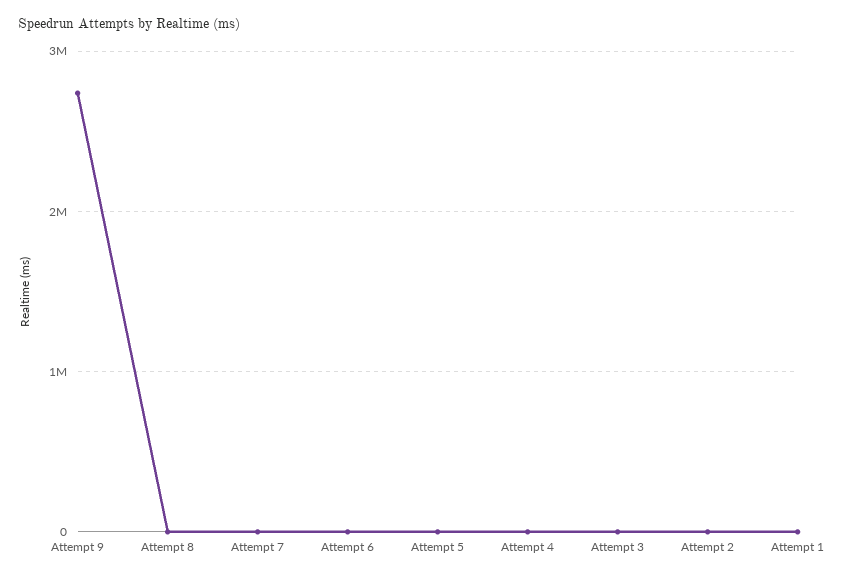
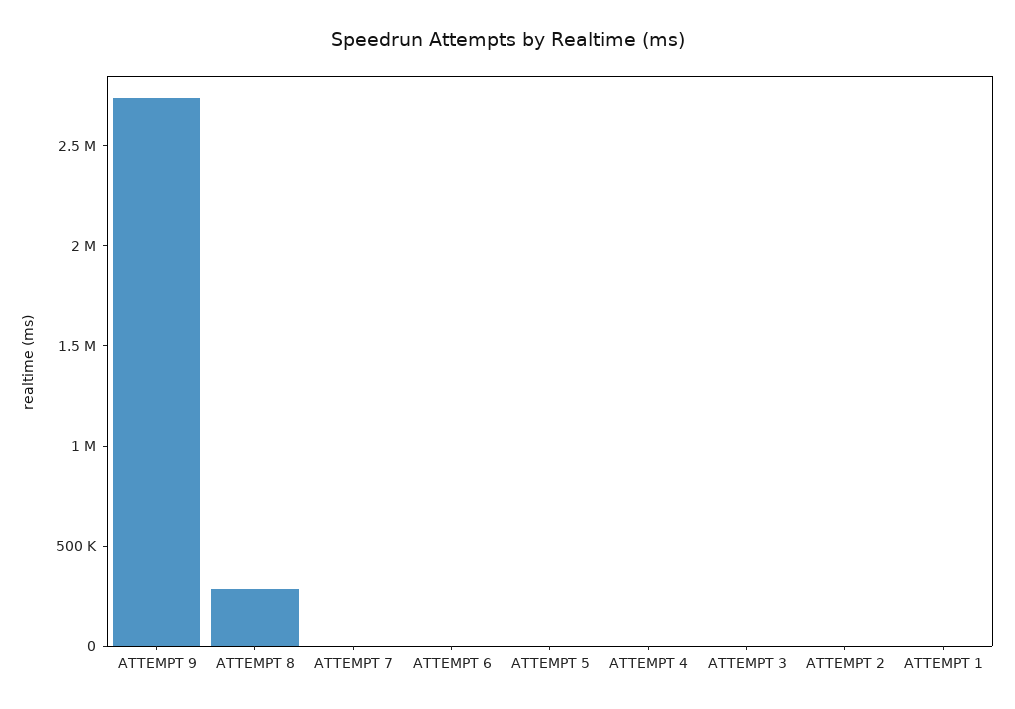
Attempt 8: 0 -> 300000

